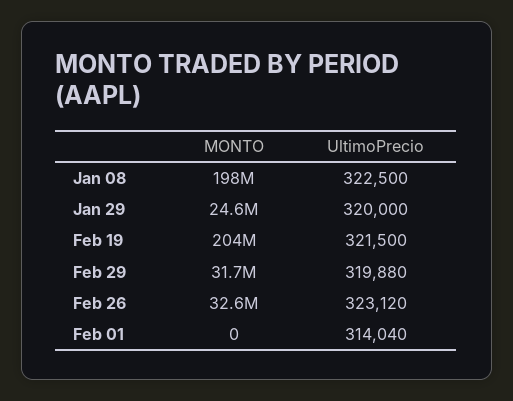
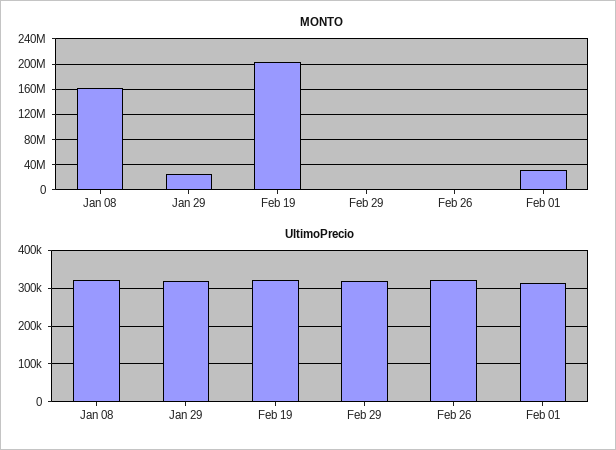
MONTO, Jan 08: 198000000 -> 160000000
MONTO, Feb 29: 31700000 -> 0
MONTO, Feb 26: 32600000 -> 0
MONTO, Feb 01: 0 -> 30000000

